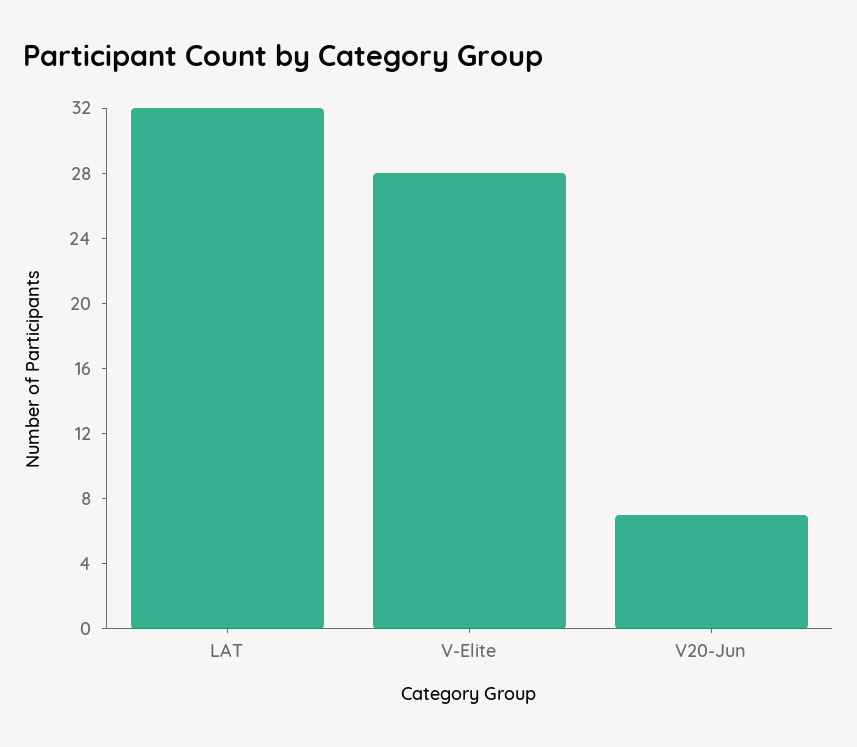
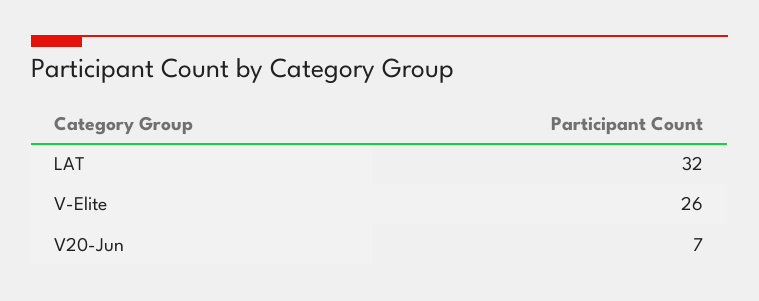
V-Elite: 28 -> 26

